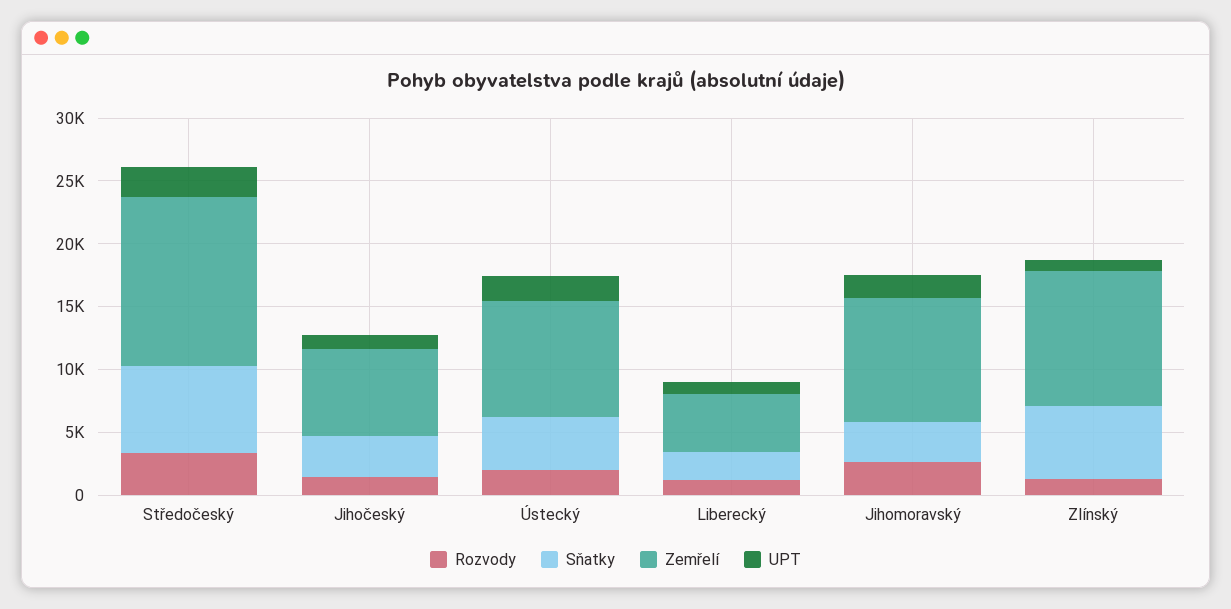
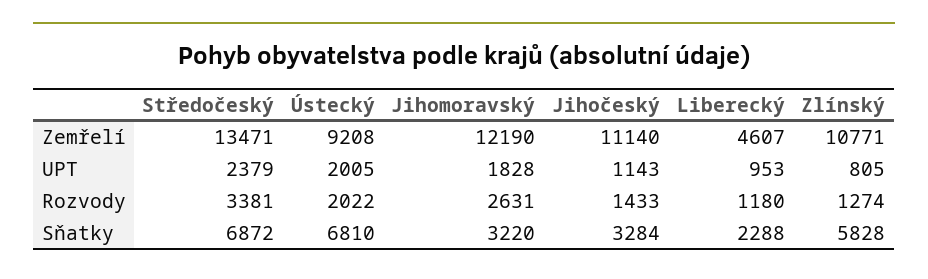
Zemřelí, Jihočeský: 7000 -> 11140
Sňatky, Ústecký: 4000 -> 6810
Zemřelí, Jihomoravský: 10000 -> 12190

